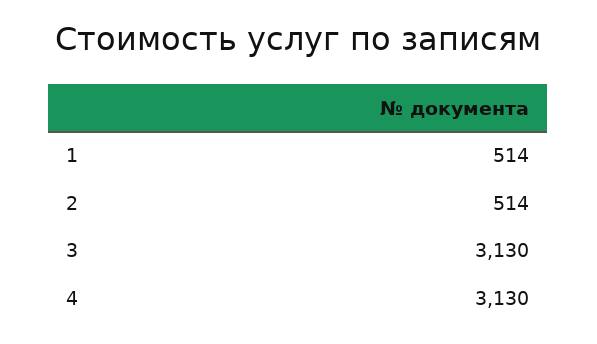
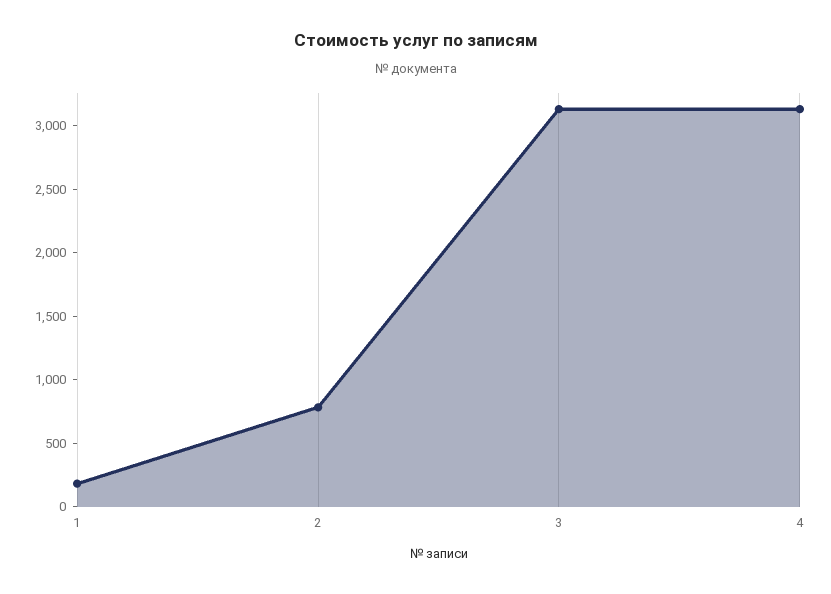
1: 514 -> 200
2: 514 -> 800

